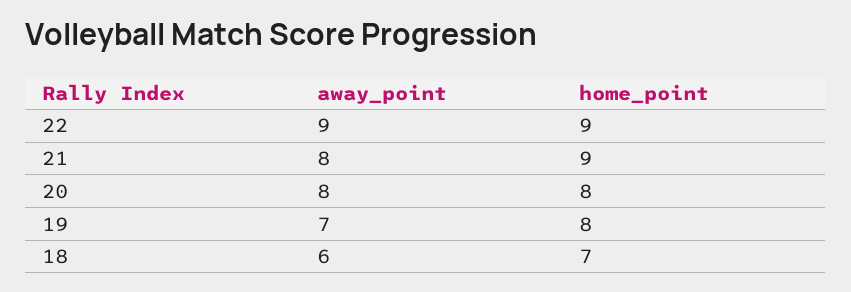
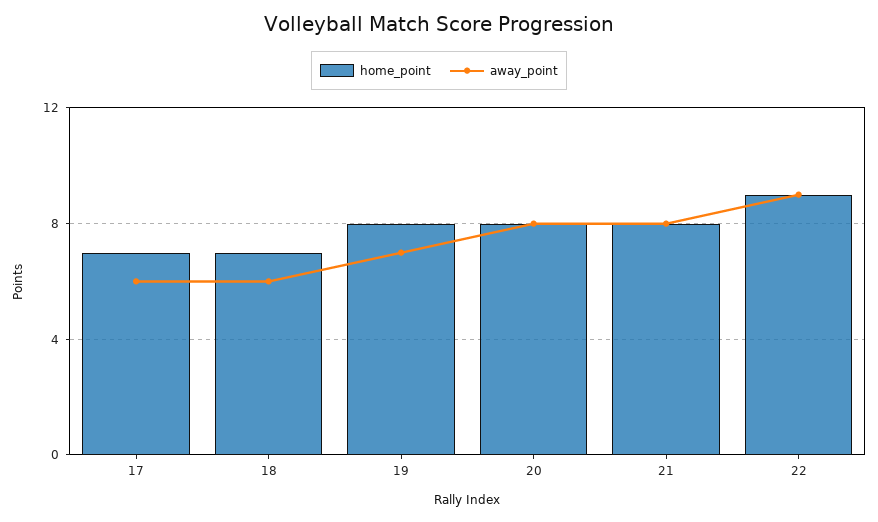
home_point, 21: 9 -> 8
home_point, 17: none -> 7
away_point, 17: none -> 6

